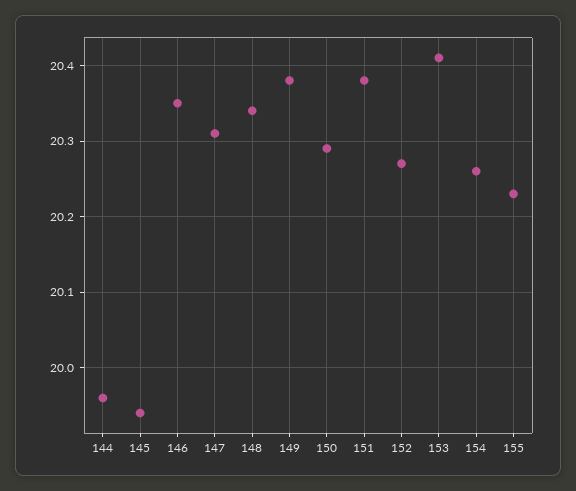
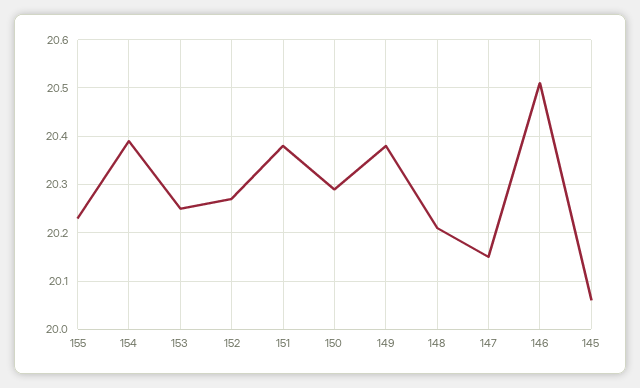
144: 19.96 -> none
145: 19.94 -> 20.05
146: 20.35 -> 20.5
147: 20.31 -> 20.15
148: 20.34 -> 20.2
153: 20.41 -> 20.25
154: 20.26 -> 20.4

